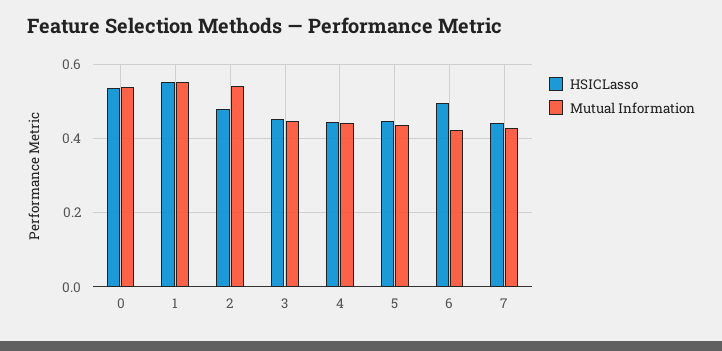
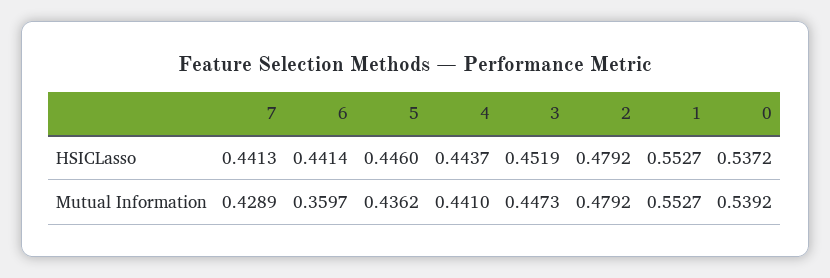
Mutual Information, 2: 0.54 -> 0.4792
HSICLasso, 6: 0.5 -> 0.4414
Mutual Information, 6: 0.42 -> 0.3597

